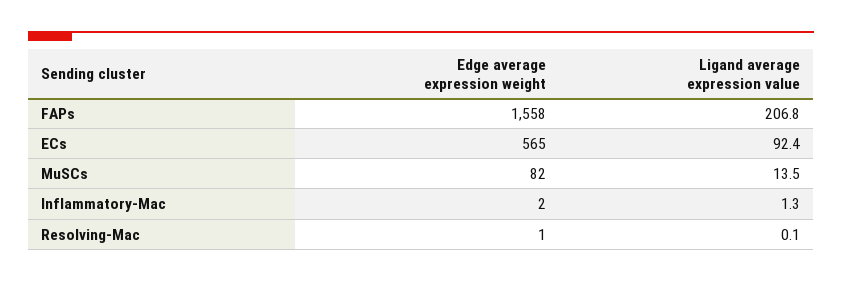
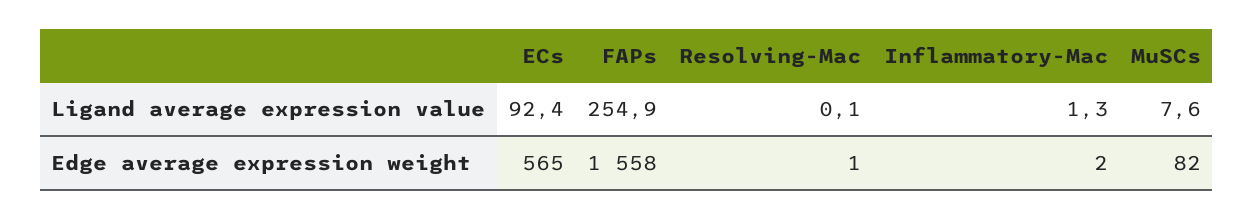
Ligand average expression value, FAPs: 206.8 -> 254.9
Ligand average expression value, MuSCs: 13.5 -> 7.6

